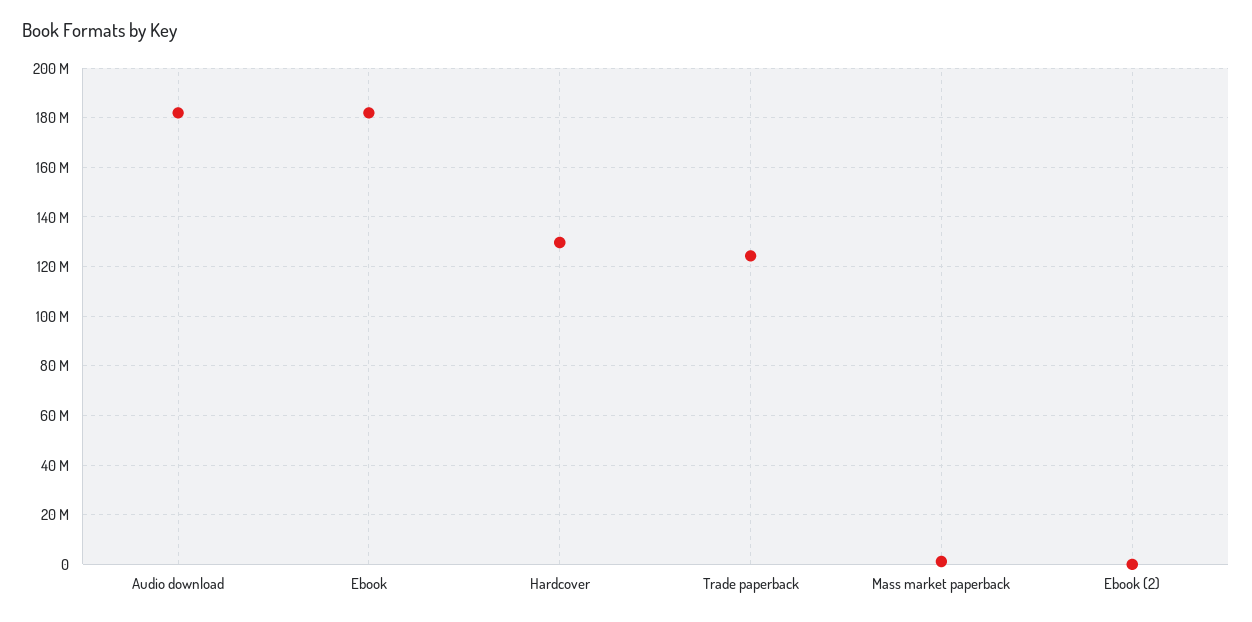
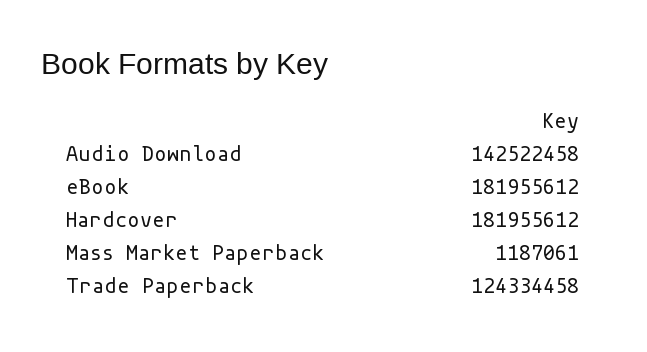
Audio download: 182500000 -> 142522458
Hardcover: 130000000 -> 181955612
Ebook (2): 0 -> none

